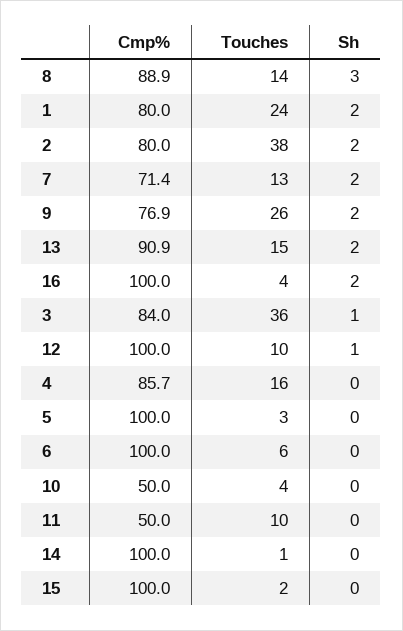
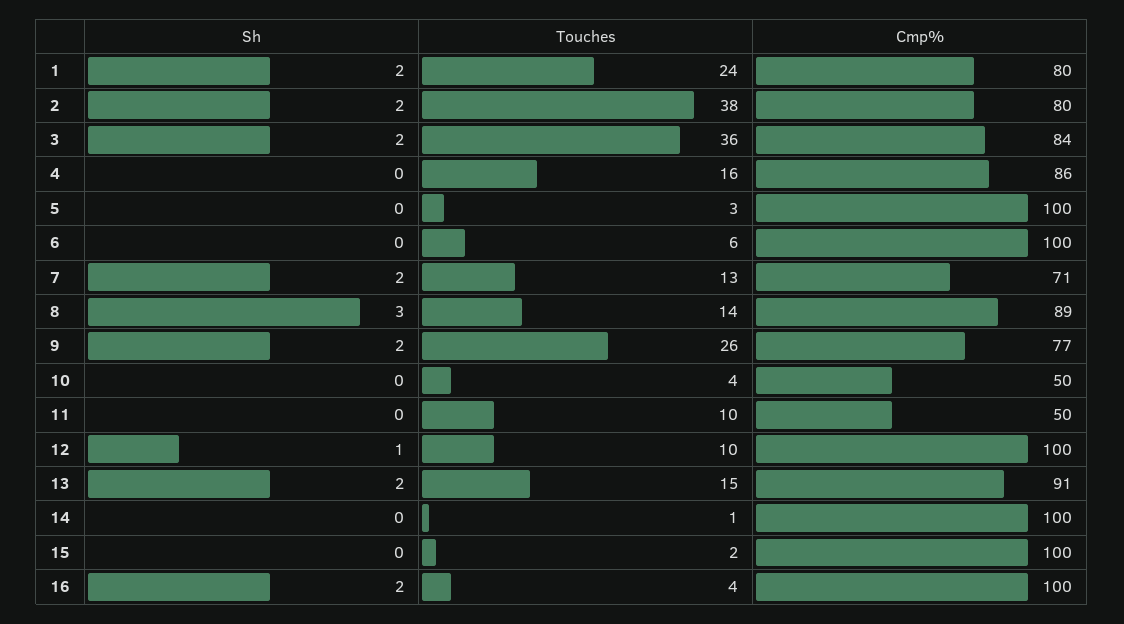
Sh, 3: 1 -> 2

